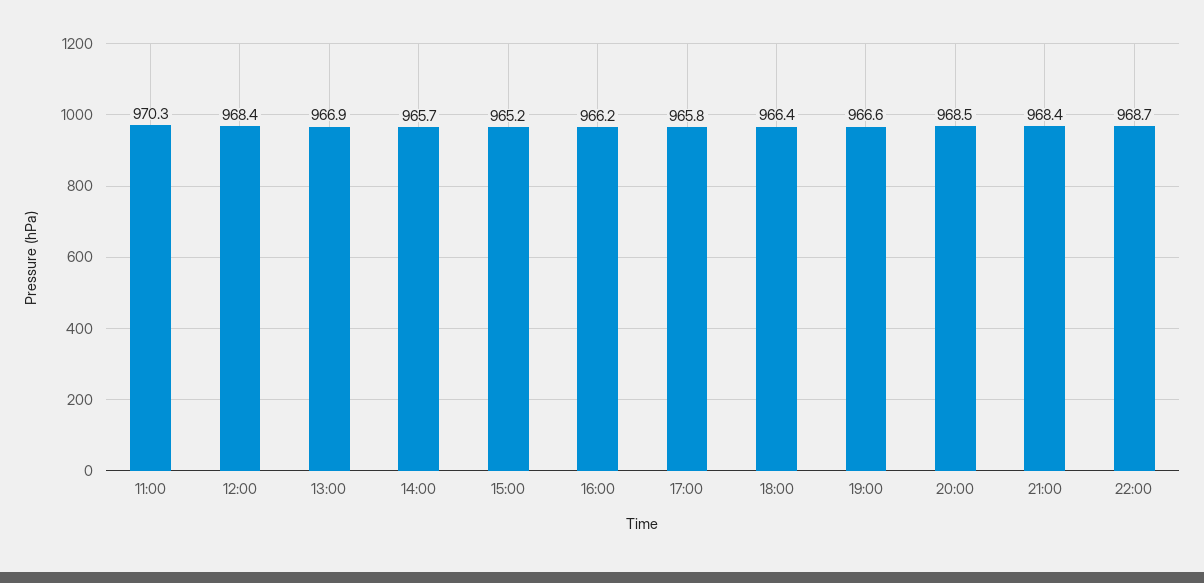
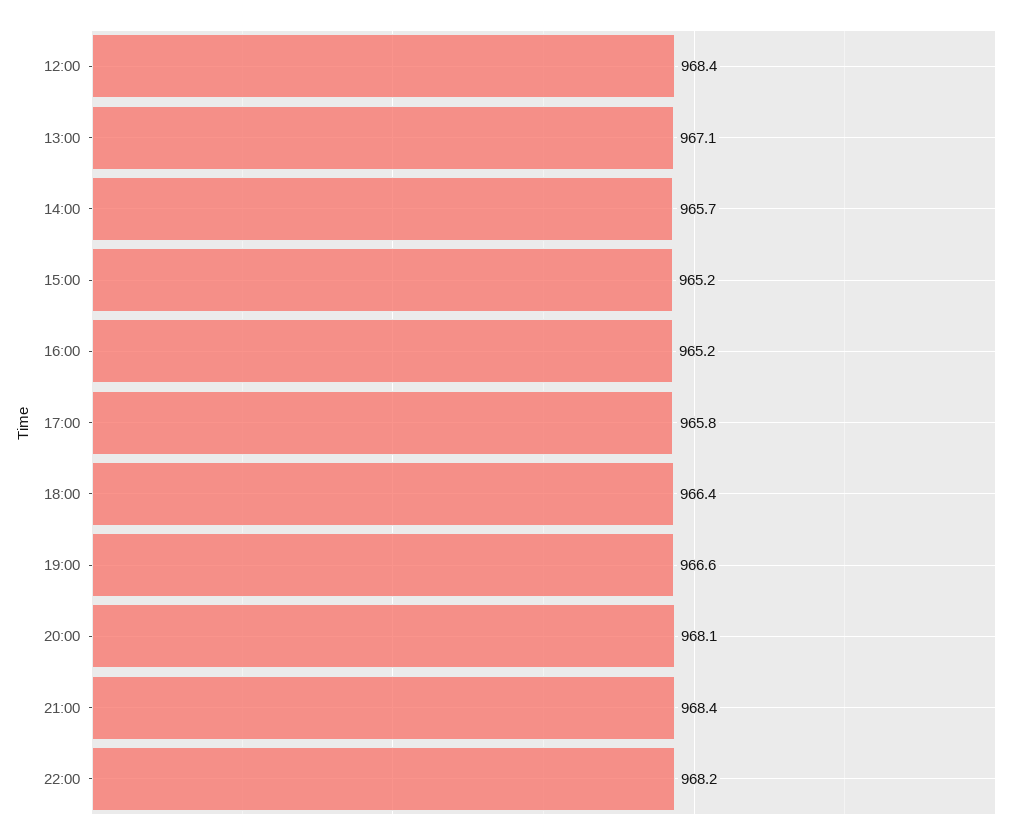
11:00: 970.3 -> none
13:00: 966.9 -> 967.1
16:00: 966.2 -> 965.2
20:00: 968.5 -> 968.1
22:00: 968.7 -> 968.2

